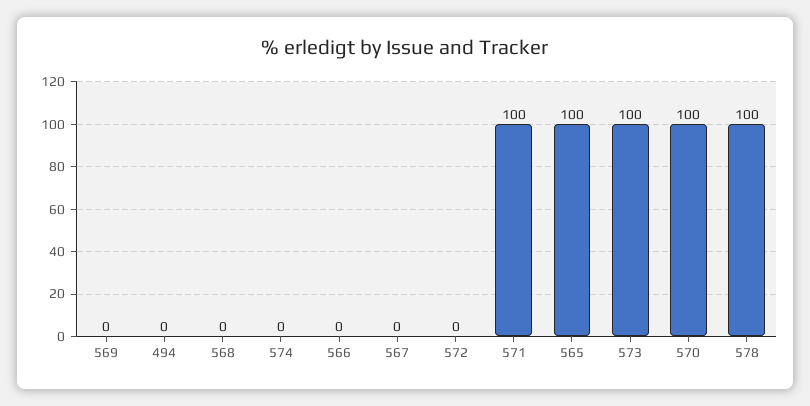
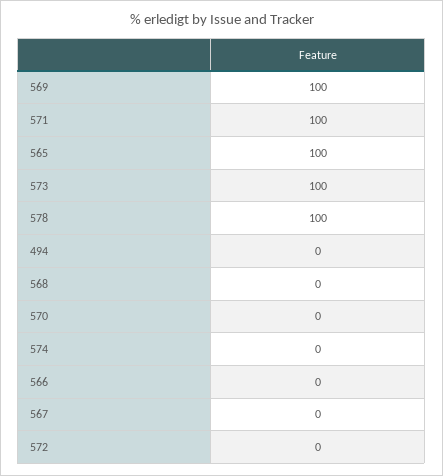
569: 0 -> 100
570: 100 -> 0

